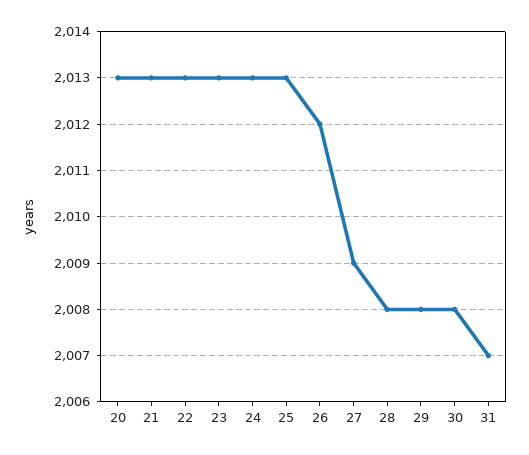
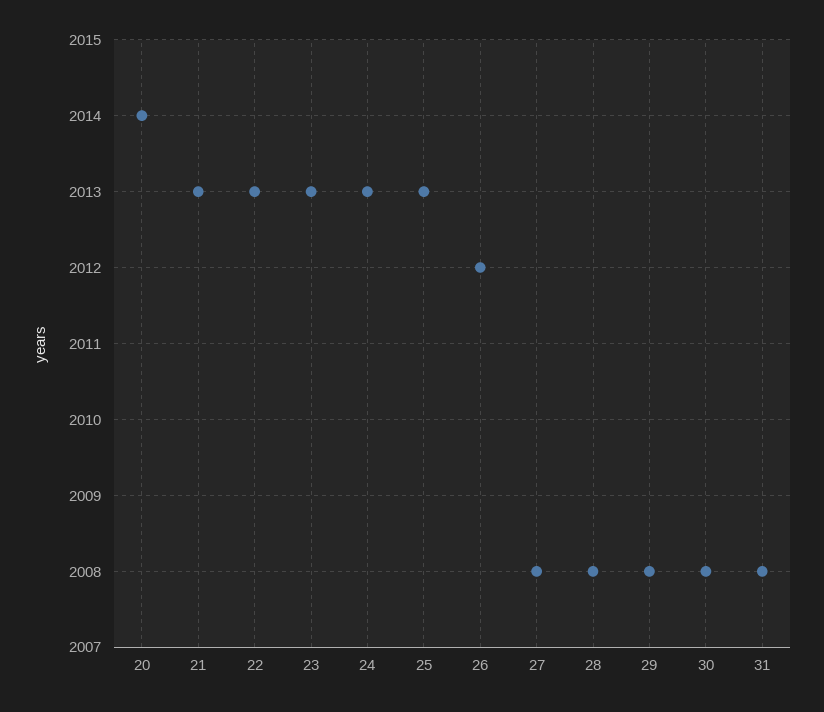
20: 2013 -> 2014
27: 2009 -> 2008
31: 2007 -> 2008

